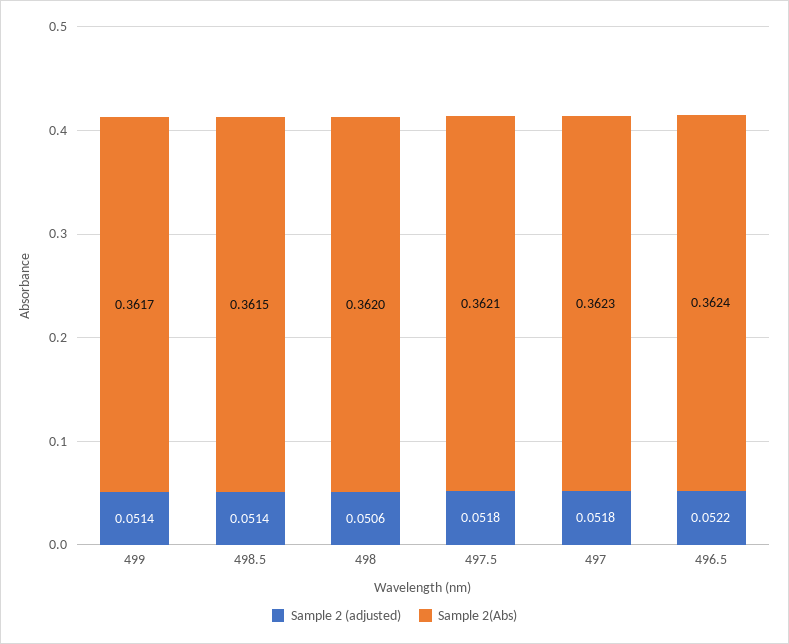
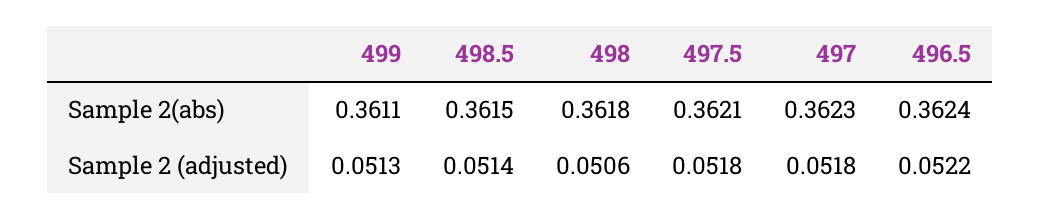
Sample 2 (adjusted), 499: 0.0514 -> 0.0513
Sample 2(Abs), 499: 0.3617 -> 0.3611
Sample 2(Abs), 498: 0.362 -> 0.3618

